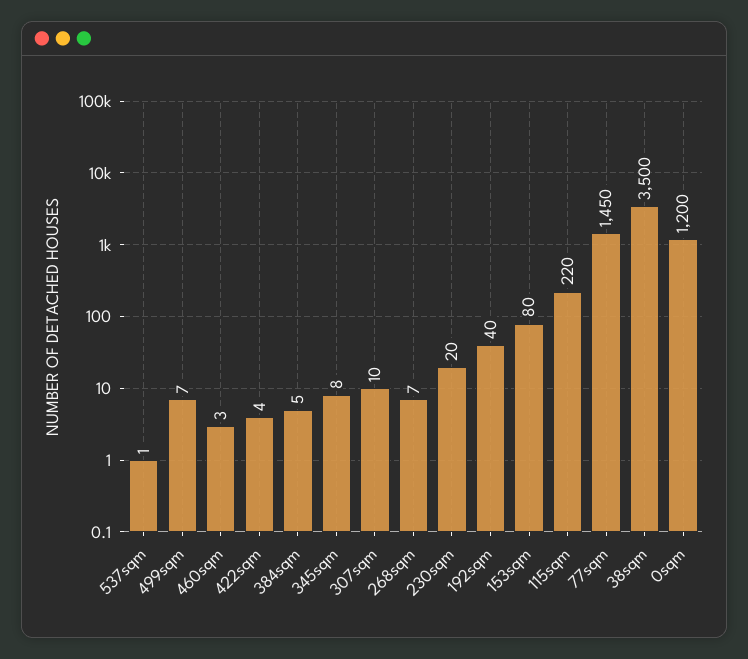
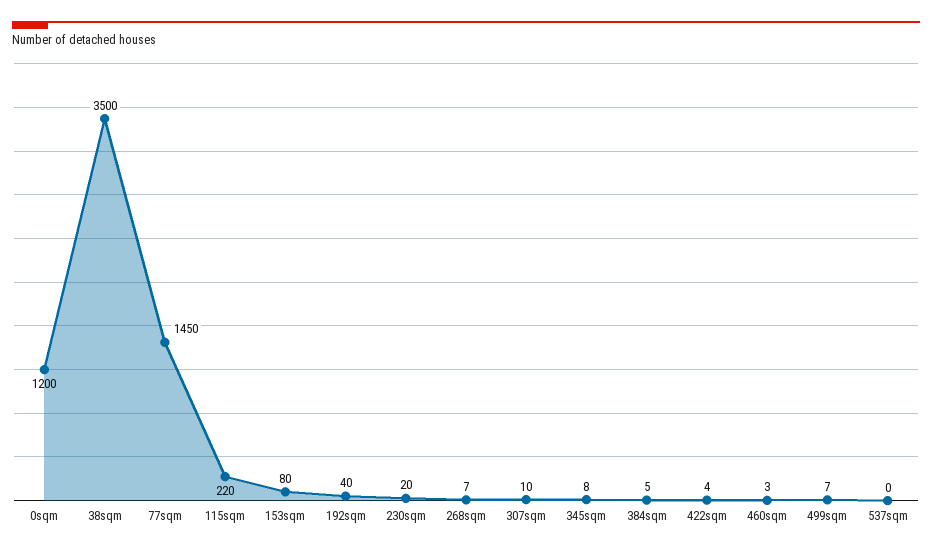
537sqm: 1 -> 0

